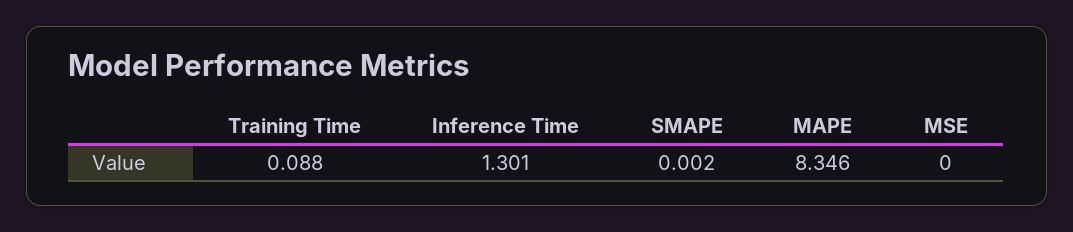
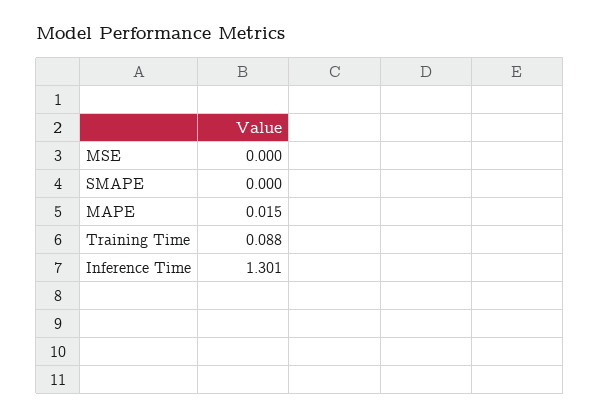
SMAPE: 0.002 -> 0
MAPE: 8.346 -> 0.015

